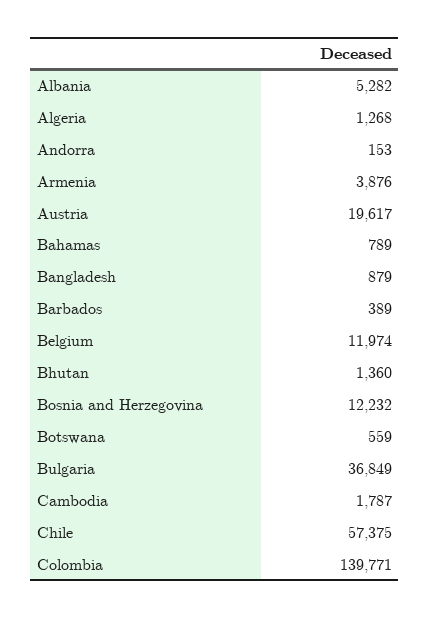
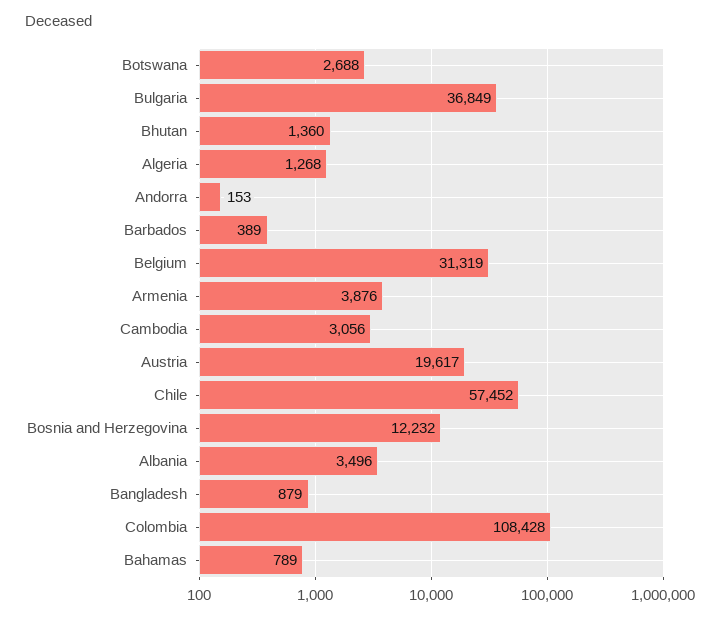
Albania: 5282 -> 3496
Belgium: 11974 -> 31319
Botswana: 559 -> 2688
Cambodia: 1787 -> 3056
Chile: 57375 -> 57452
Colombia: 139771 -> 108428

